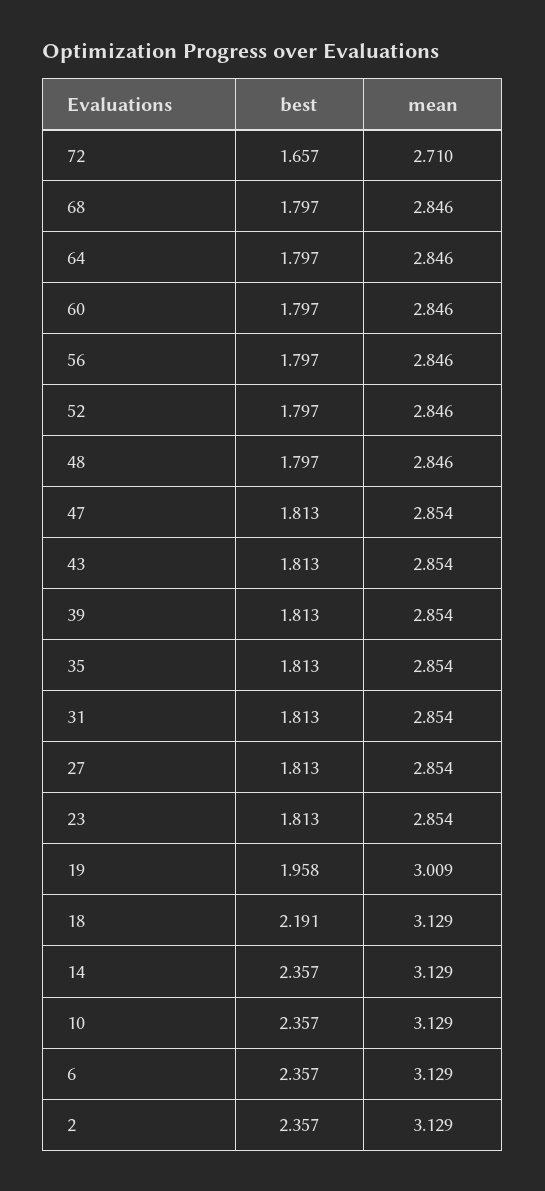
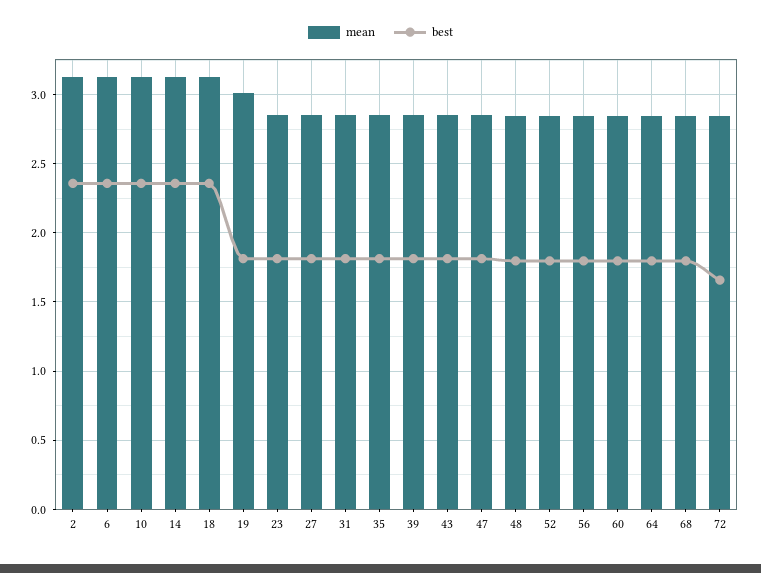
mean, 72: 2.71 -> 2.85
best, 19: 1.958 -> 1.8
best, 18: 2.191 -> 2.35

